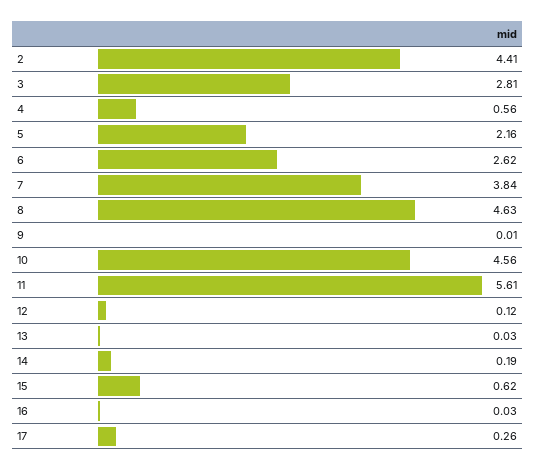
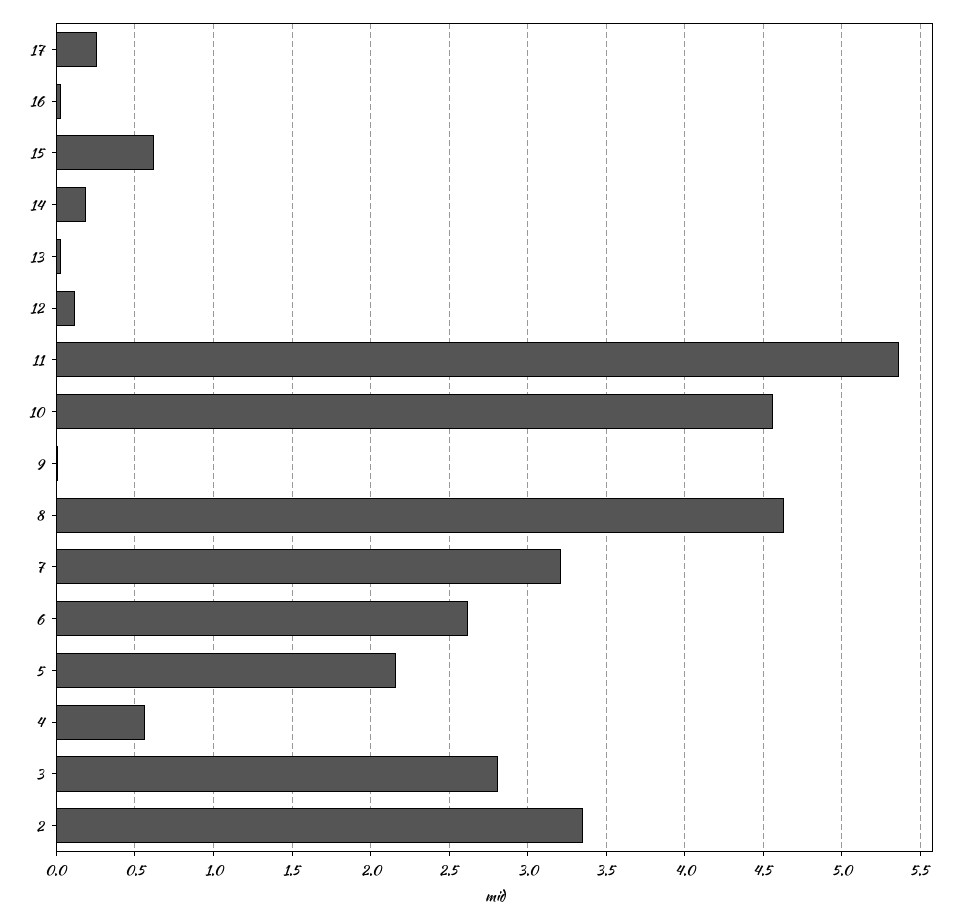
2: 4.41 -> 3.35
7: 3.84 -> 3.2
11: 5.61 -> 5.35

